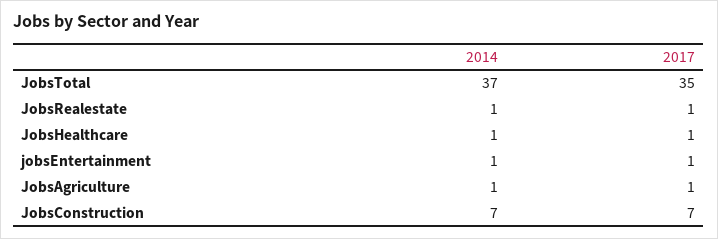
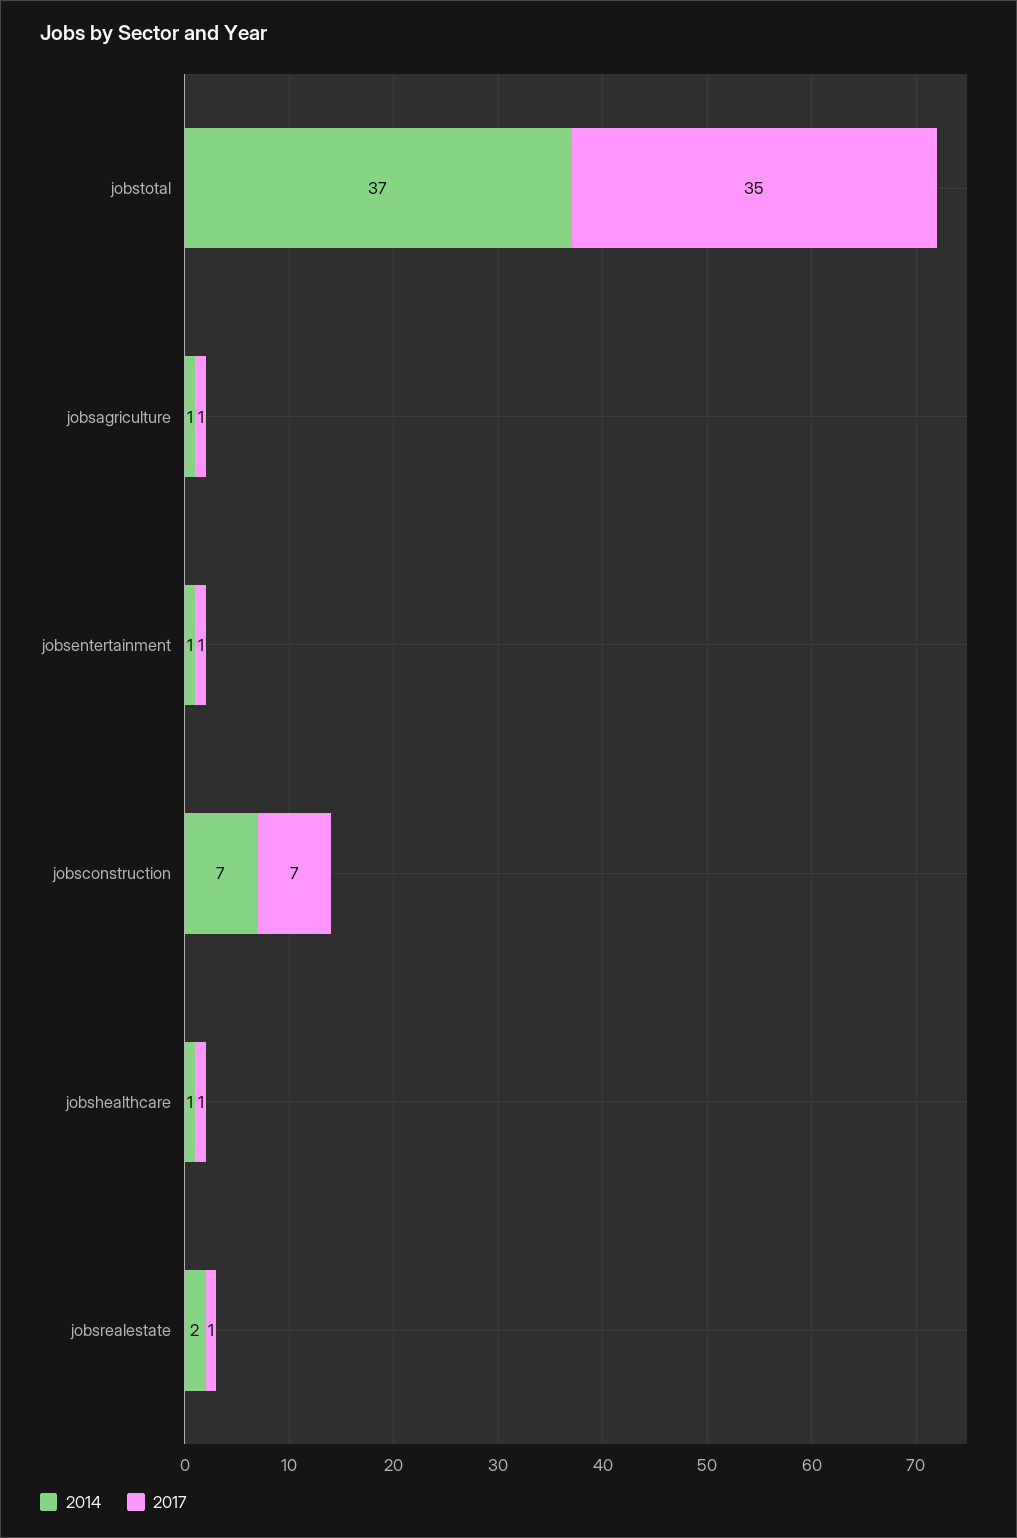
2014, JobsRealestate: 1 -> 2

